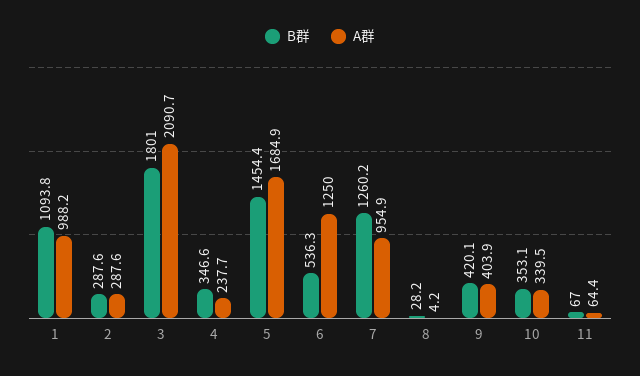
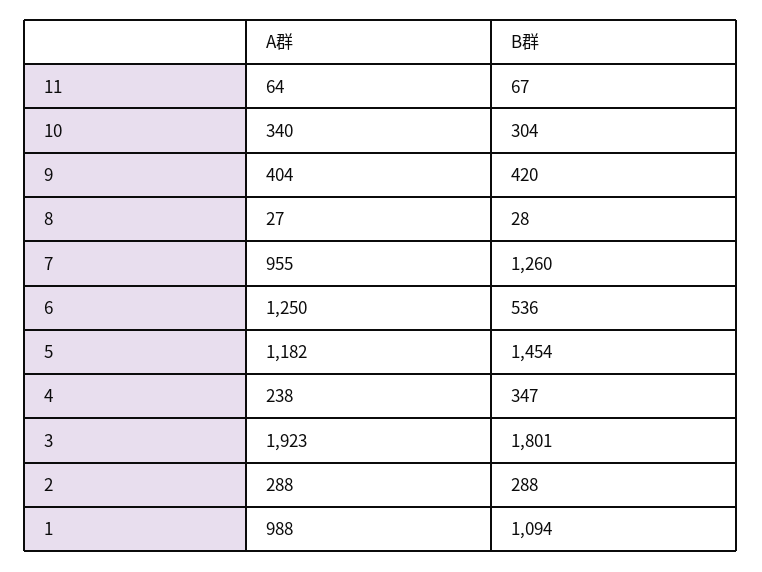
A群, 3: 2090.7 -> 1923
A群, 5: 1684.9 -> 1182
A群, 8: 4.2 -> 27
B群, 10: 353.1 -> 304

